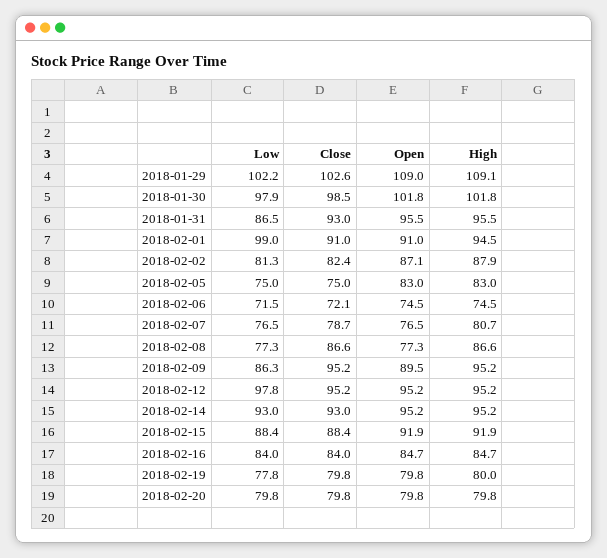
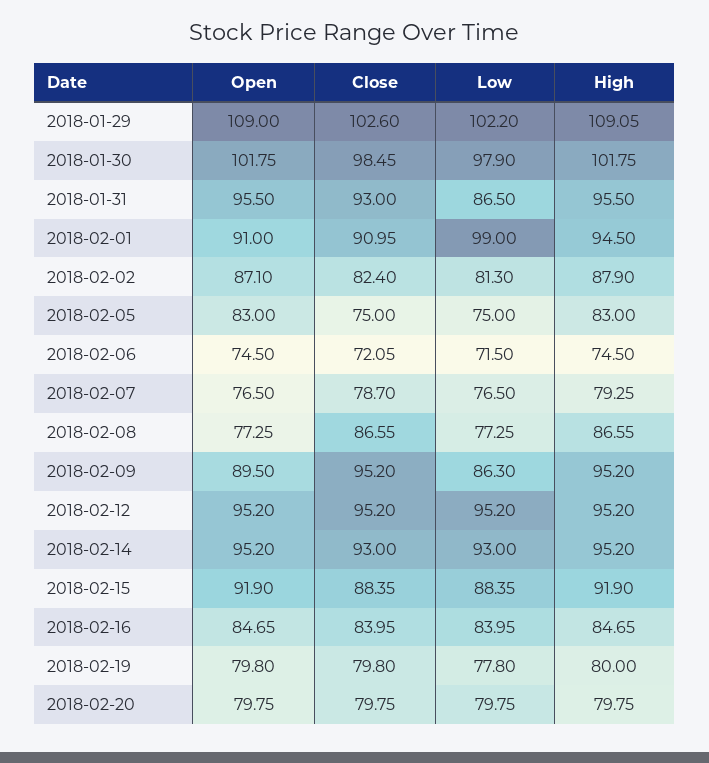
High, 2018-02-07: 80.7 -> 79.25
Low, 2018-02-12: 97.8 -> 95.2

